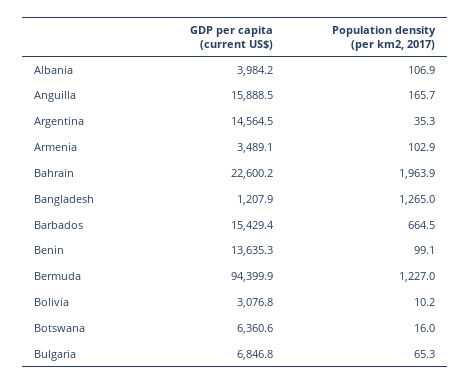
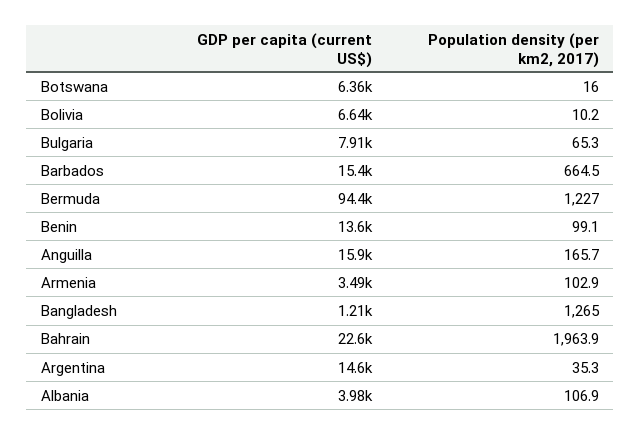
GDP per capita (current US$), Bolivia: 3076.8 -> 6640
GDP per capita (current US$), Bulgaria: 6846.8 -> 7910

